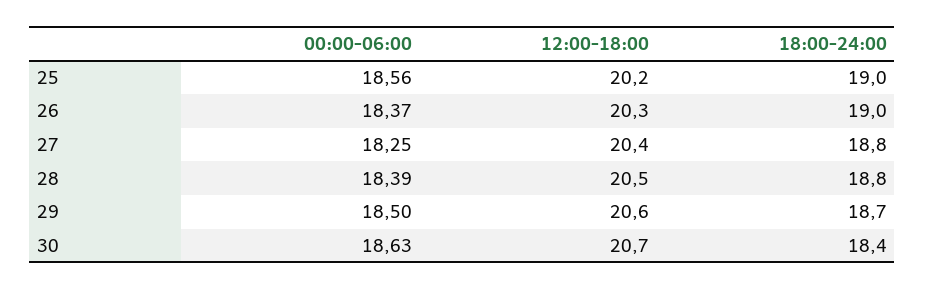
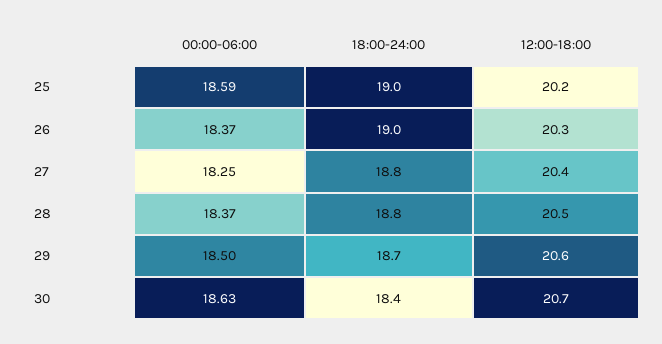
00:00-06:00, 25: 18.56 -> 18.59
00:00-06:00, 28: 18.39 -> 18.37

